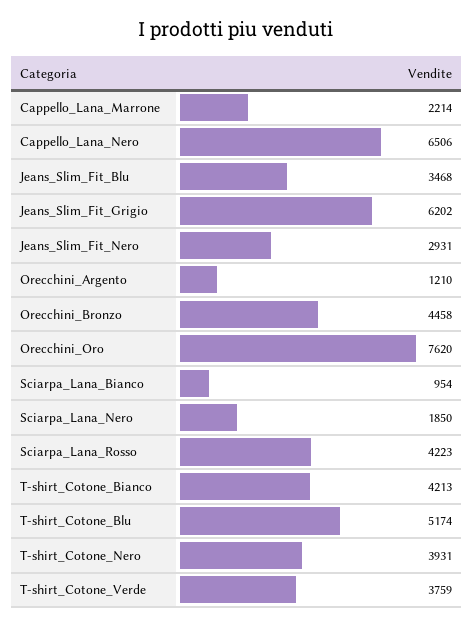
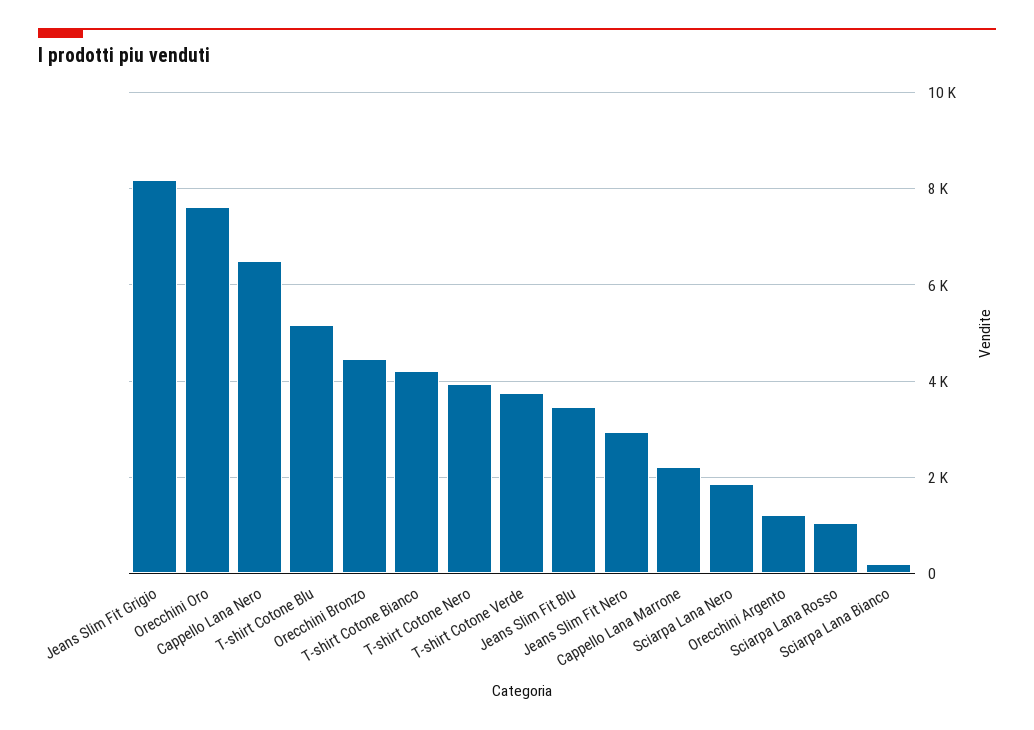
Jeans_Slim_Fit_Grigio: 6202 -> 8200
Sciarpa_Lana_Bianco: 954 -> 200
Sciarpa_Lana_Rosso: 4223 -> 1000

